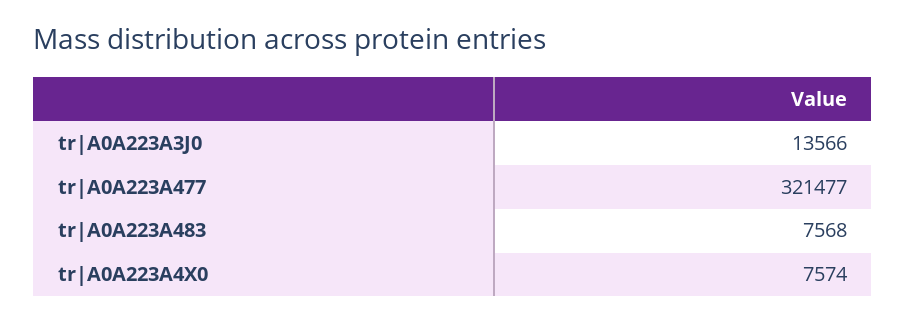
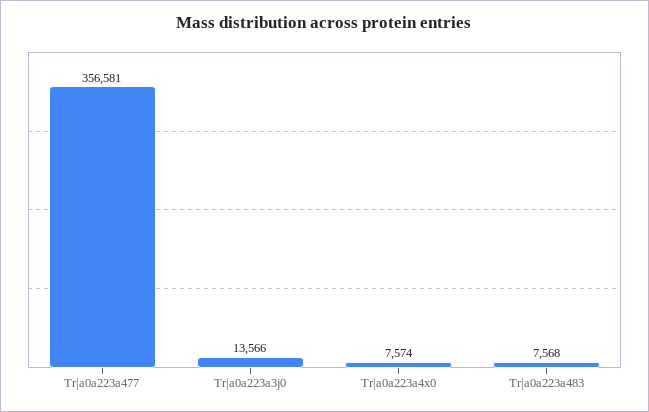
tr|A0A223A477: 321477 -> 356581

